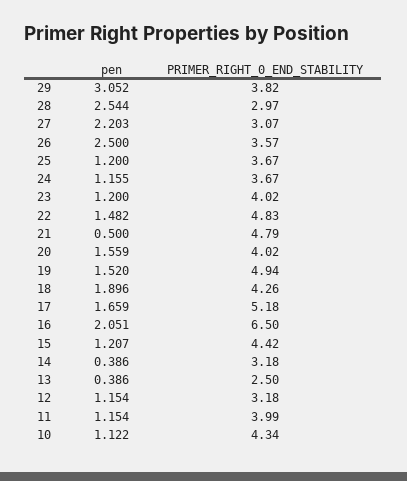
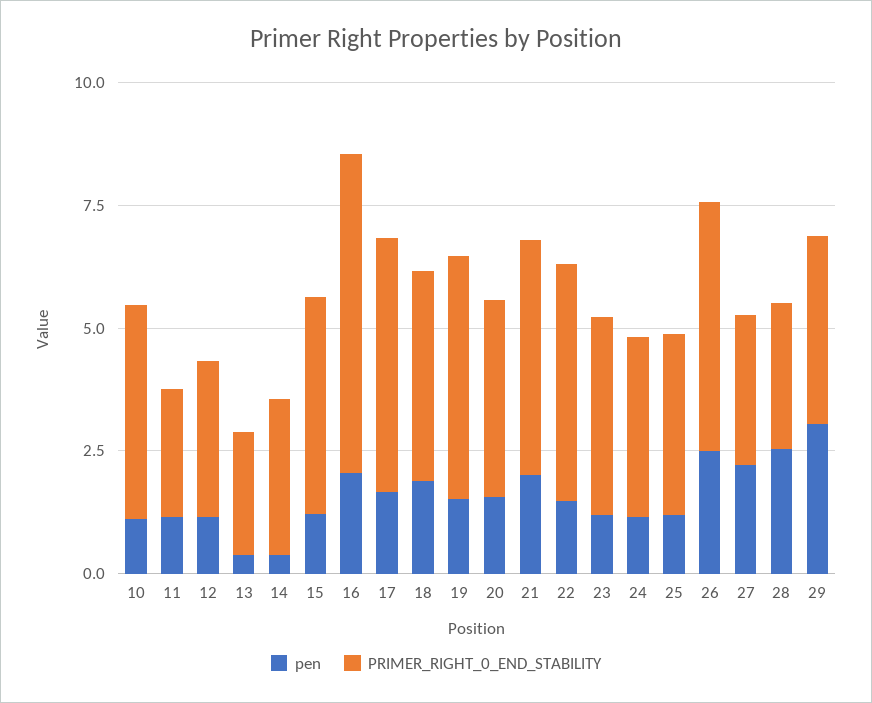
PRIMER_RIGHT_0_END_STABILITY, 26: 3.57 -> 5
pen, 21: 0.5 -> 2
PRIMER_RIGHT_0_END_STABILITY, 11: 3.99 -> 2.5

